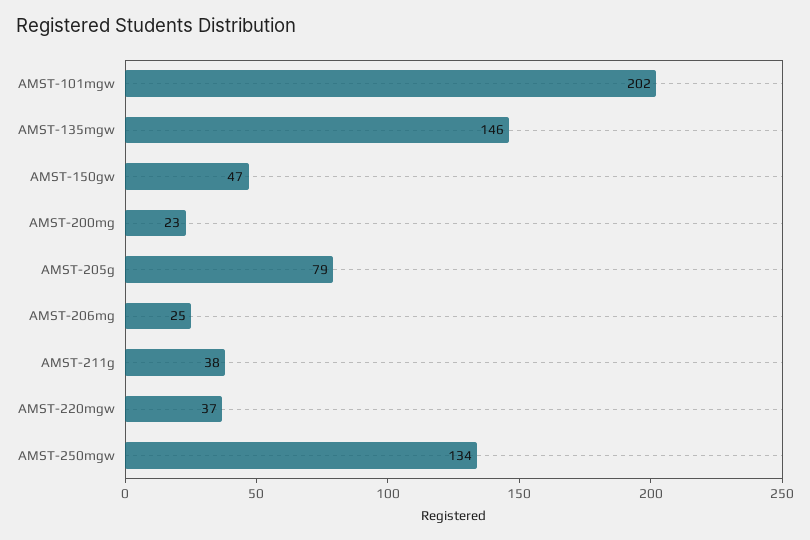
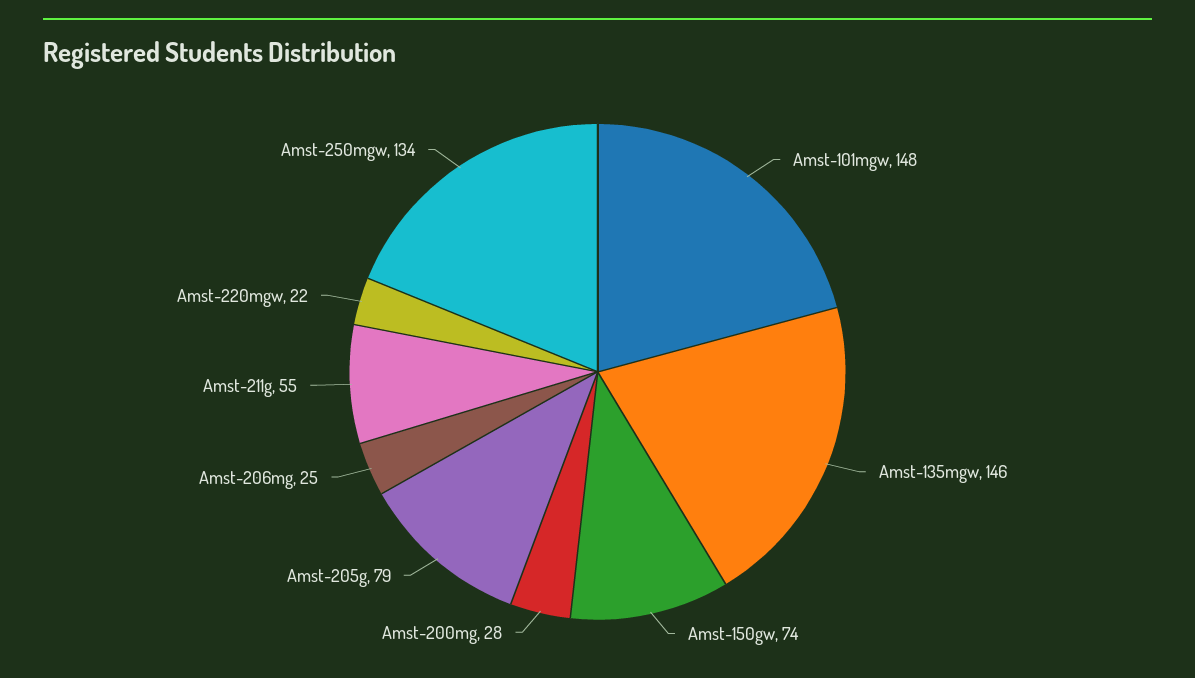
AMST-101mgw: 202 -> 148
AMST-150gw: 47 -> 74
AMST-200mg: 23 -> 28
AMST-211g: 38 -> 55
AMST-220mgw: 37 -> 22

